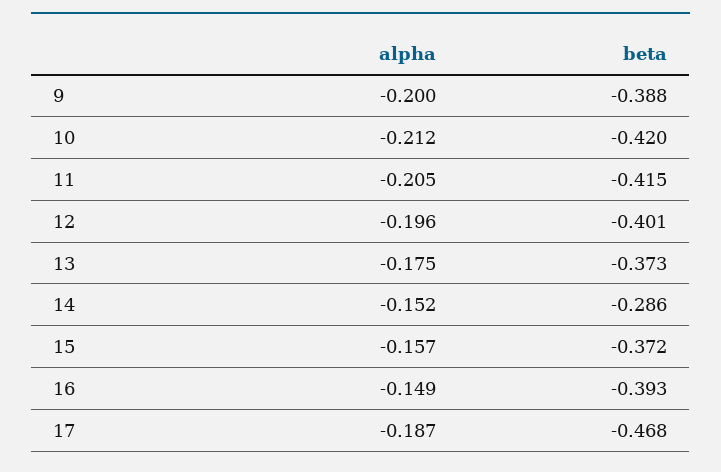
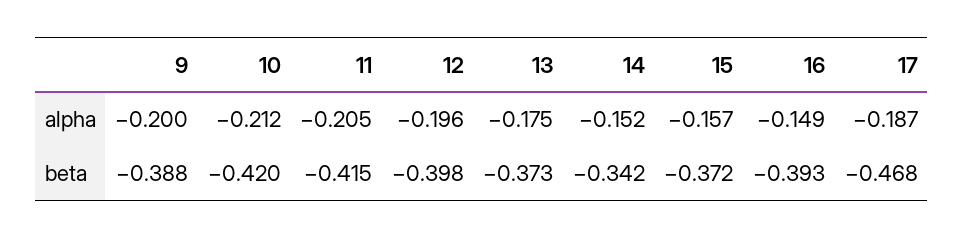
beta, 12: -0.401 -> -0.398
beta, 14: -0.286 -> -0.342

